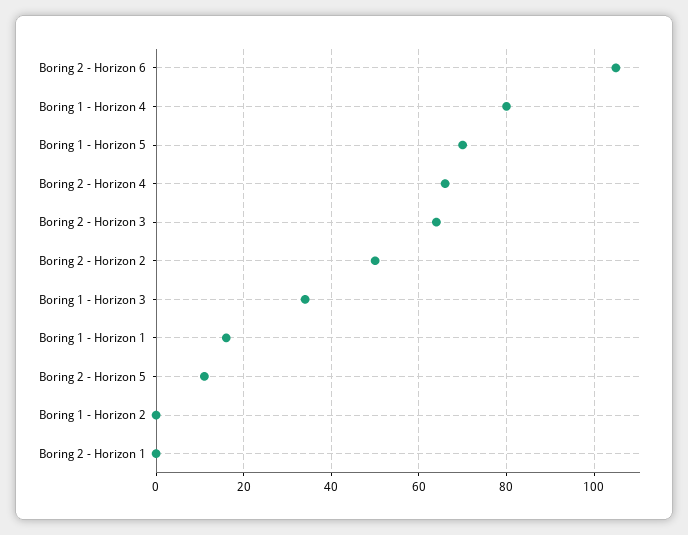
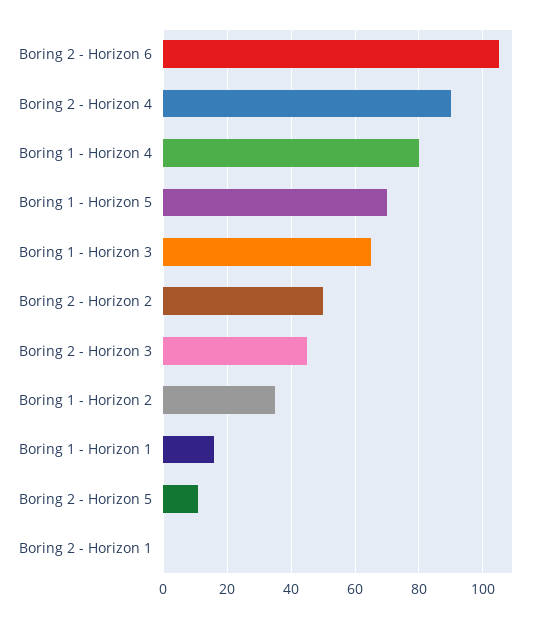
Boring 2 - Horizon 4: 65 -> 90
Boring 2 - Horizon 3: 65 -> 45
Boring 1 - Horizon 3: 35 -> 65
Boring 1 - Horizon 2: 0 -> 35

